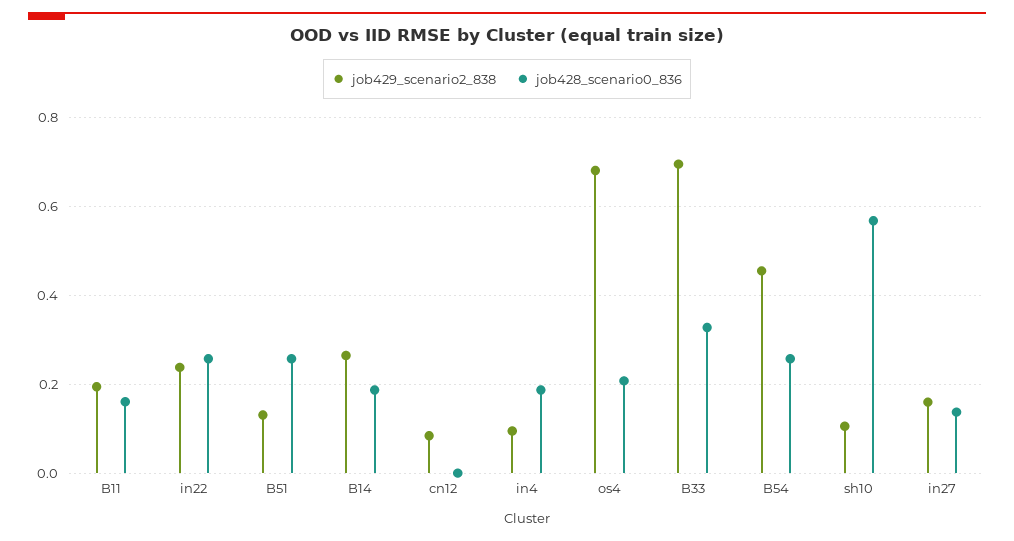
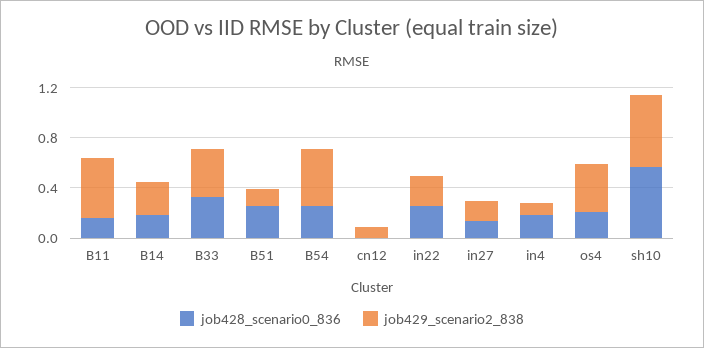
job429_scenario2_838, B11: 0.2 -> 0.5
job429_scenario2_838, os4: 0.68 -> 0.4
job429_scenario2_838, B33: 0.7 -> 0.4
job429_scenario2_838, sh10: 0.1 -> 0.6

